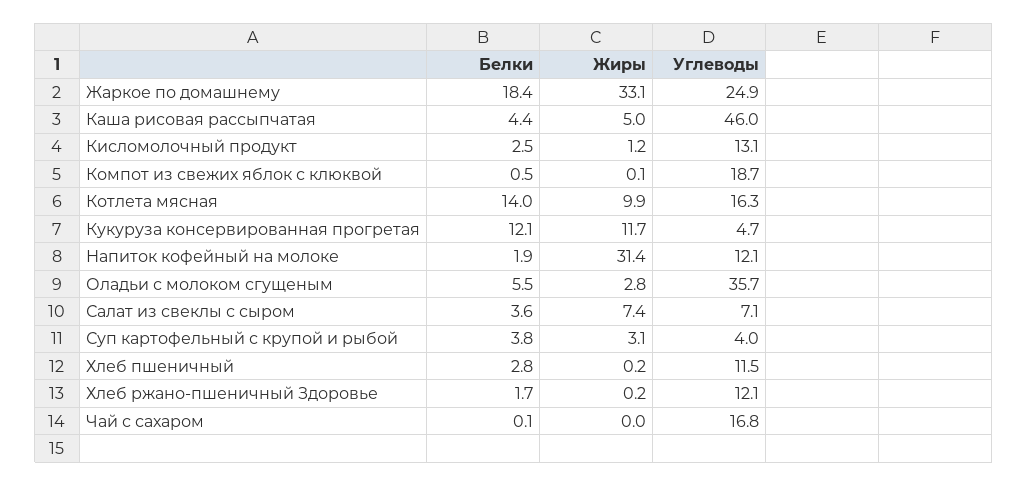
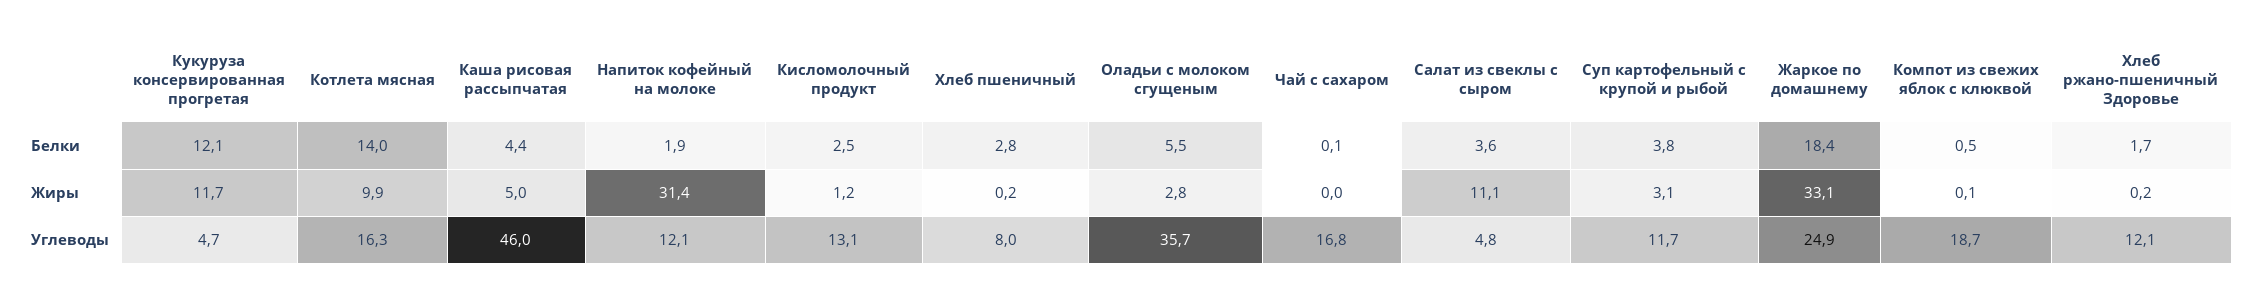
Жиры, Салат из свеклы с сыром: 7.4 -> 11.1
Углеводы, Салат из свеклы с сыром: 7.1 -> 4.8
Углеводы, Суп картофельный с крупой и рыбой: 4 -> 11.7
Углеводы, Хлеб пшеничный: 11.5 -> 8

